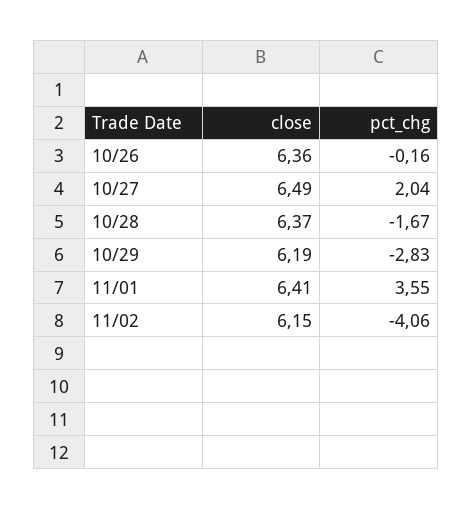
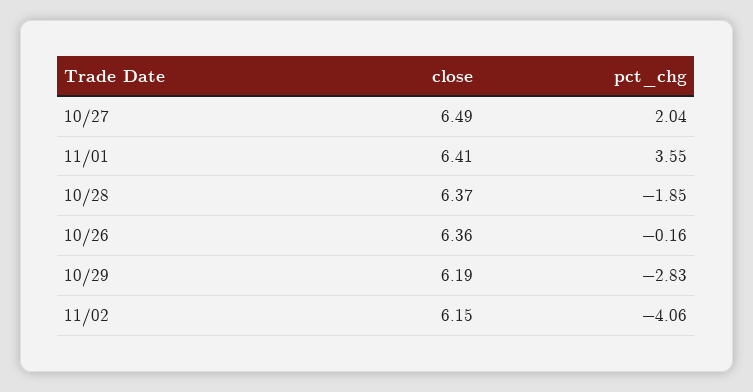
pct_chg, 10/28: -1.67 -> -1.85

